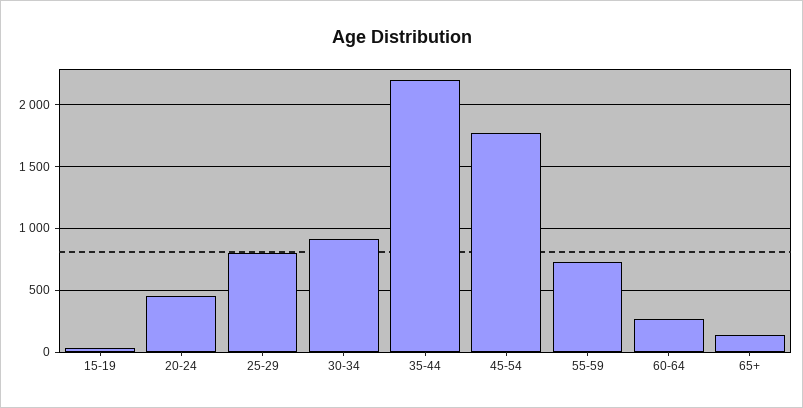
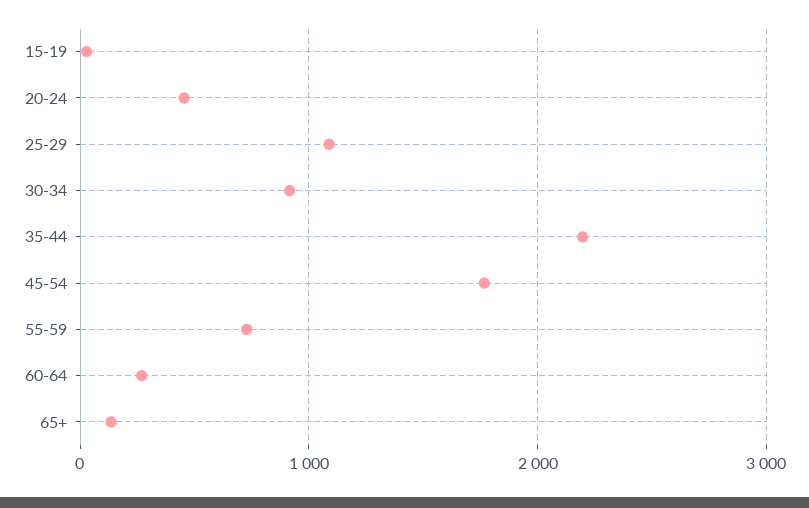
25-29: 800 -> 1100

